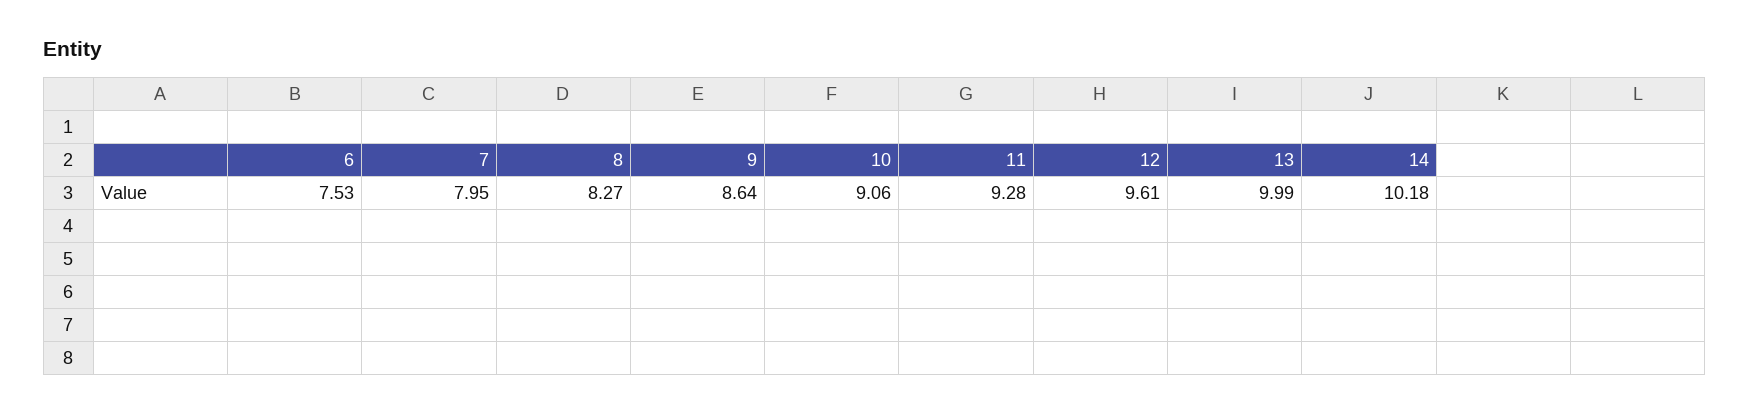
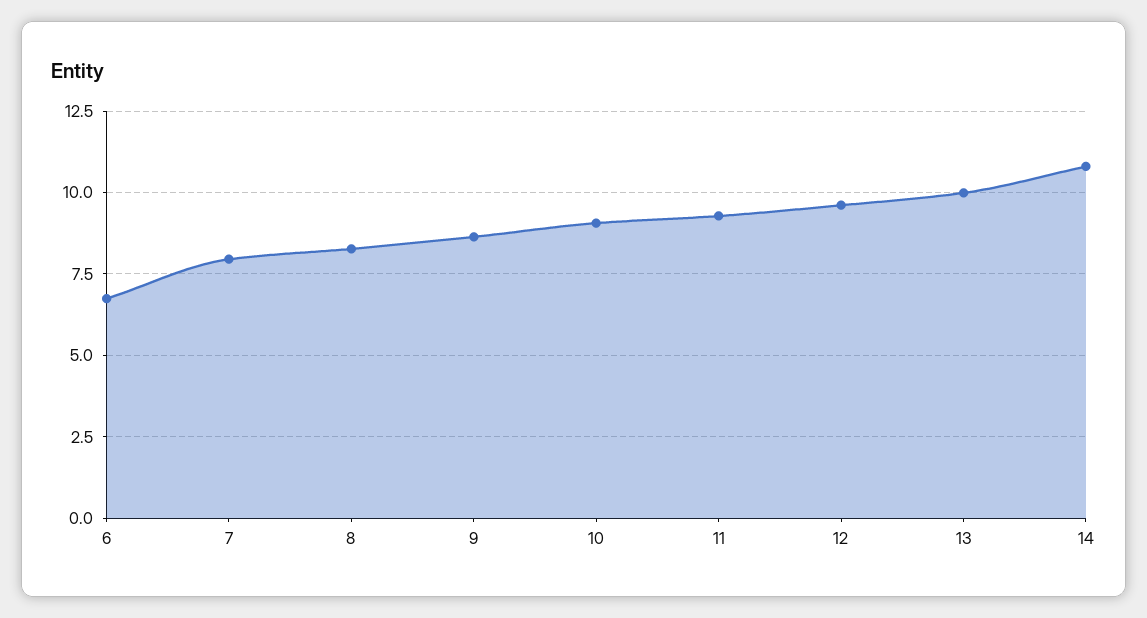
6: 7.53 -> 6.75
14: 10.18 -> 10.75

